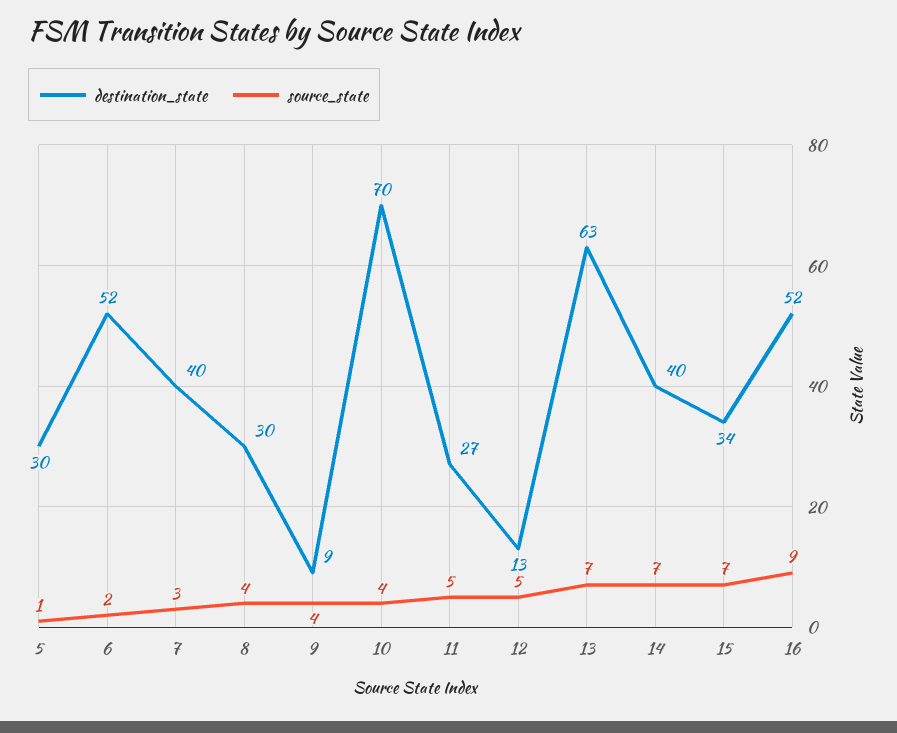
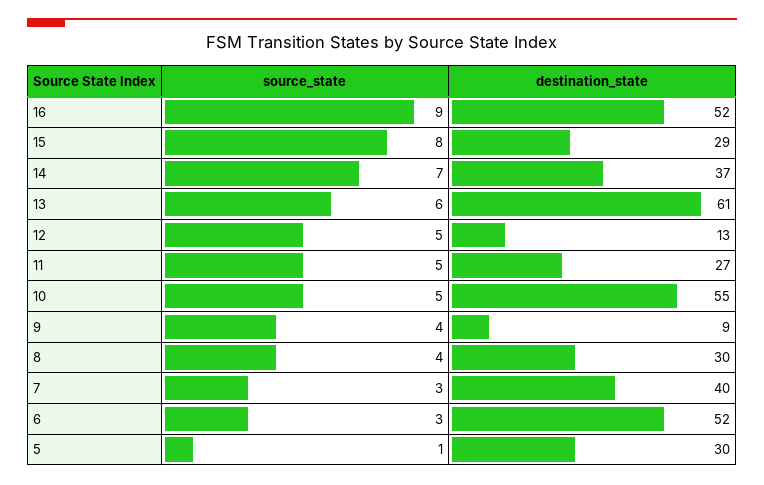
source_state, 6: 2 -> 3
destination_state, 10: 70 -> 55
source_state, 10: 4 -> 5
destination_state, 13: 63 -> 61
source_state, 13: 7 -> 6
destination_state, 14: 40 -> 37
destination_state, 15: 34 -> 29
source_state, 15: 7 -> 8

